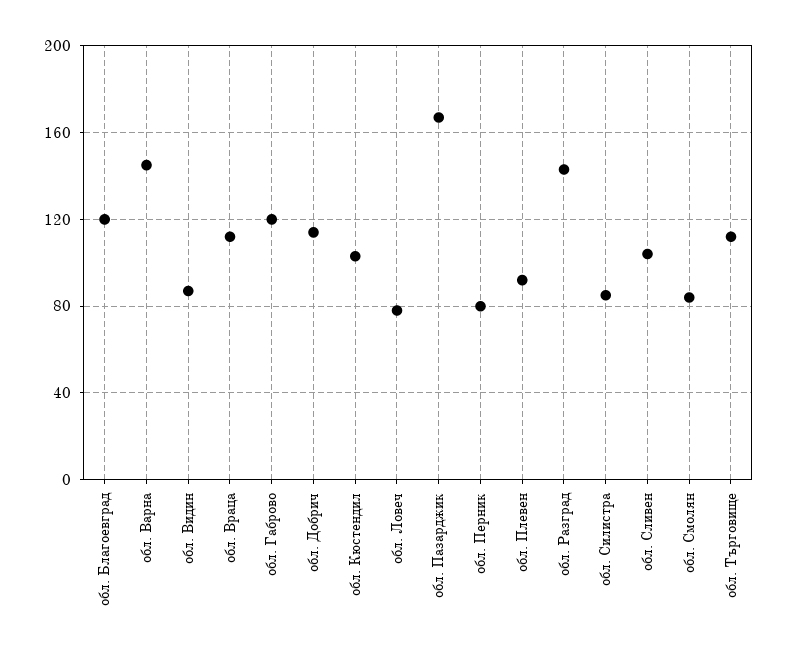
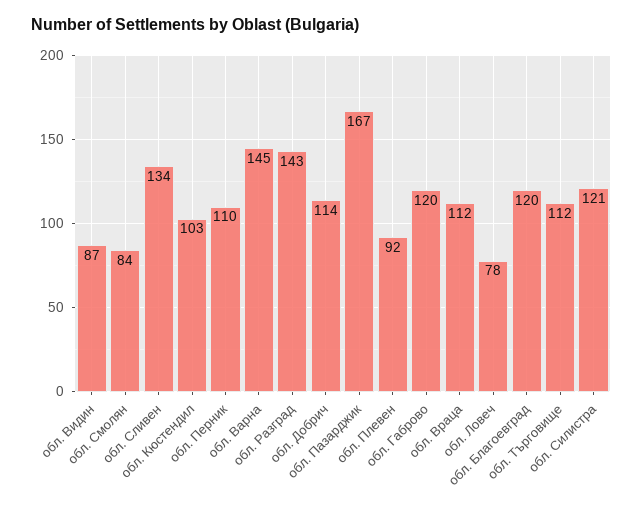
обл. Перник: 80 -> 110
обл. Силистра: 85 -> 121
обл. Сливен: 105 -> 134

